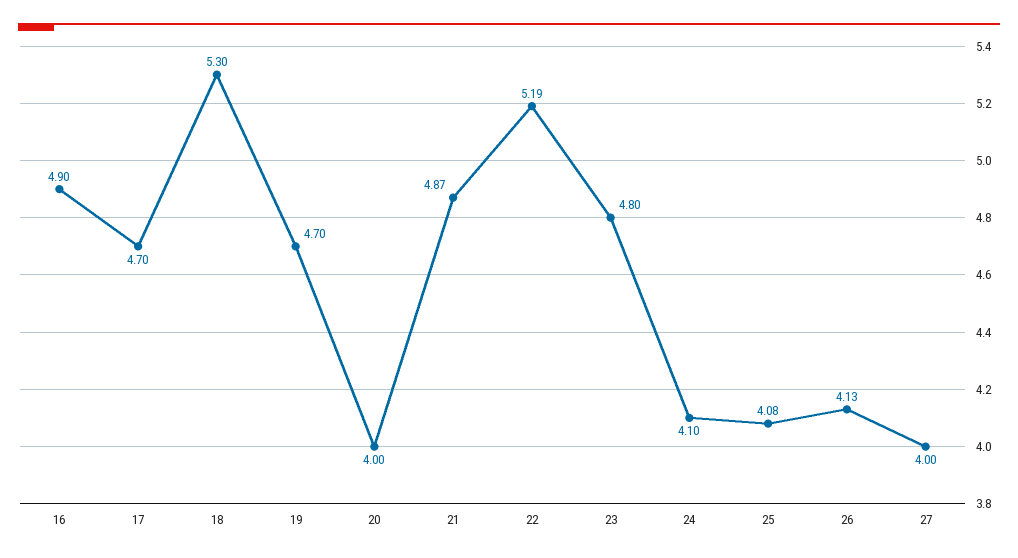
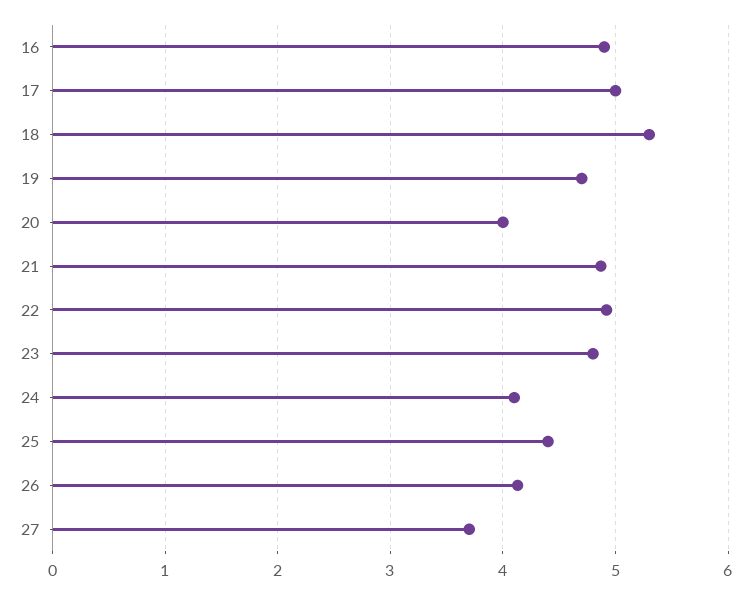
17: 4.7 -> 5
22: 5.19 -> 4.9
25: 4.08 -> 4.4
27: 4 -> 3.7

